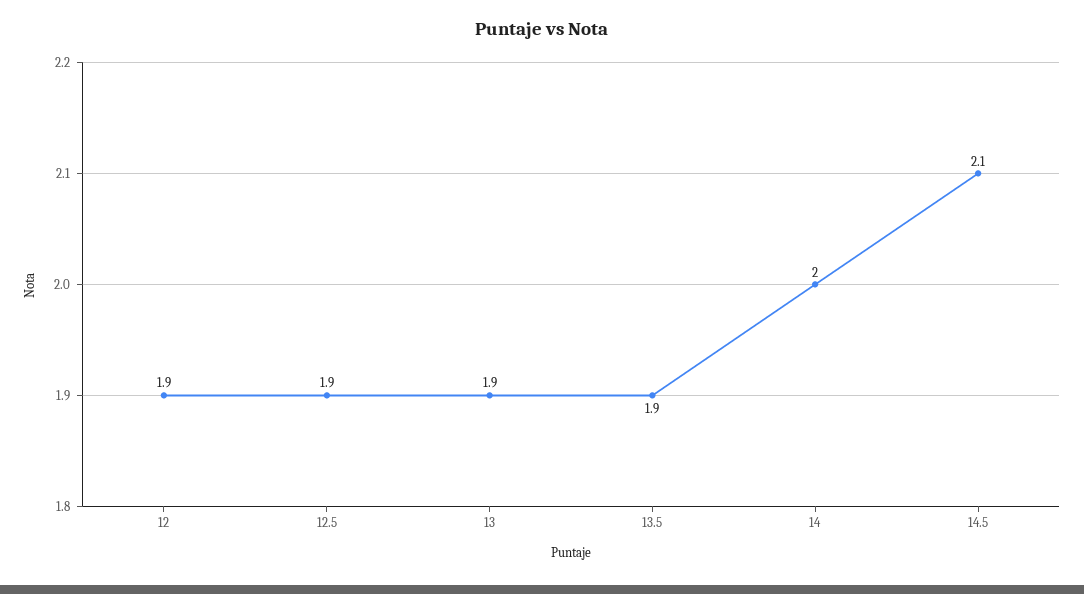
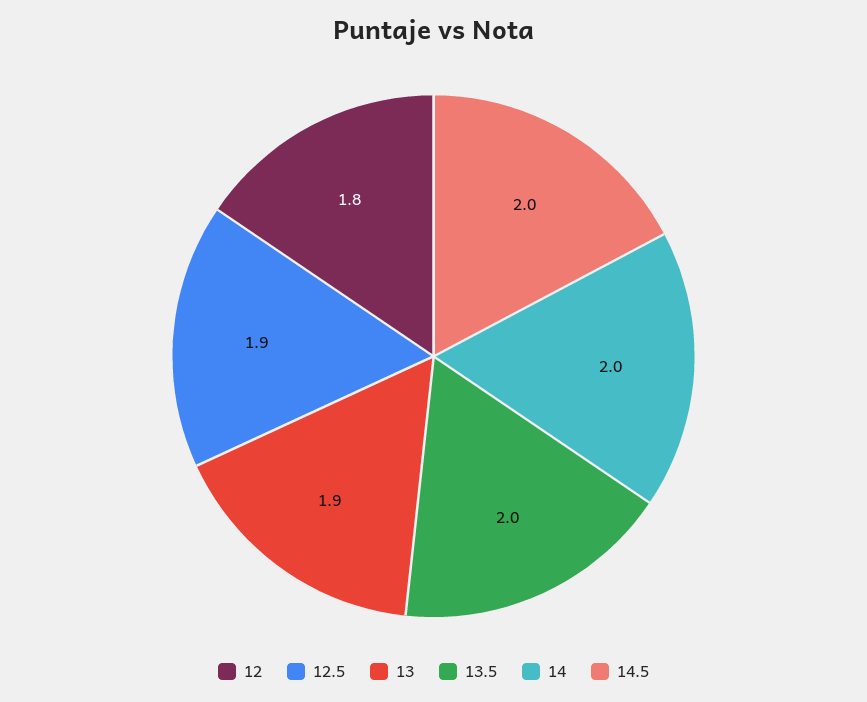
12: 1.9 -> 1.8
13.5: 1.9 -> 2
14.5: 2.1 -> 2

